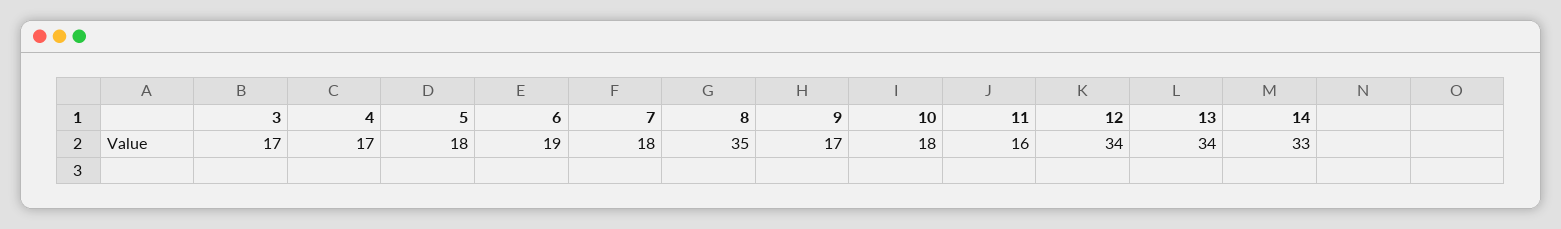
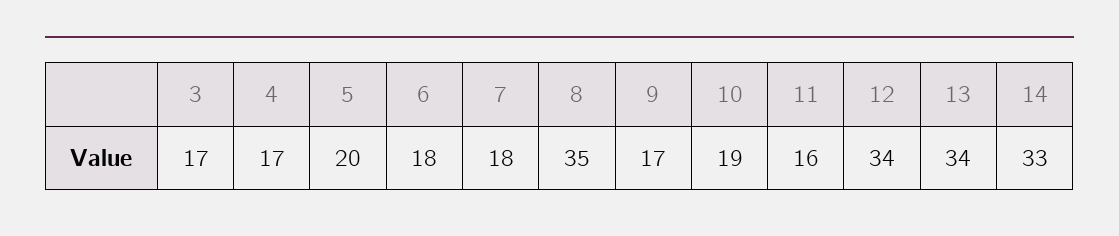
5: 18 -> 20
6: 19 -> 18
10: 18 -> 19

